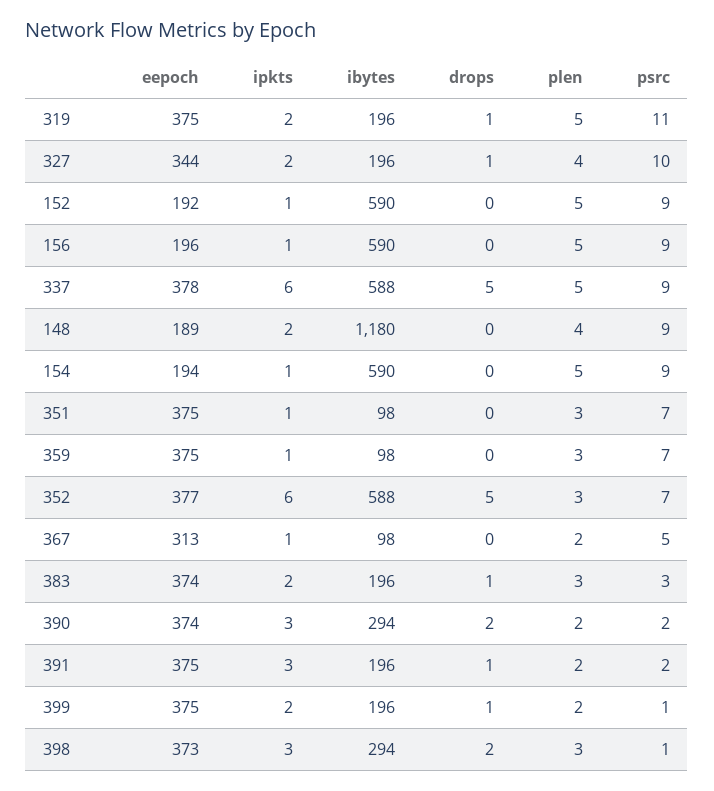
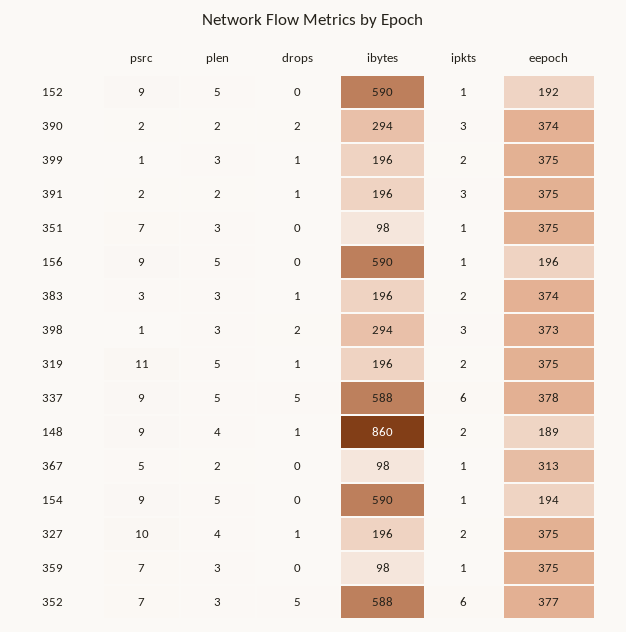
eepoch, 327: 344 -> 375
ibytes, 148: 1180 -> 860
drops, 148: 0 -> 1
plen, 399: 2 -> 3

